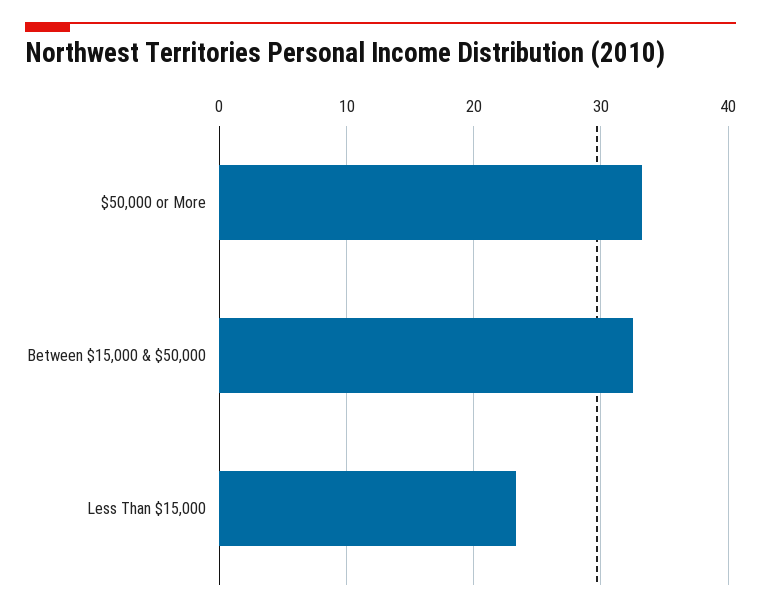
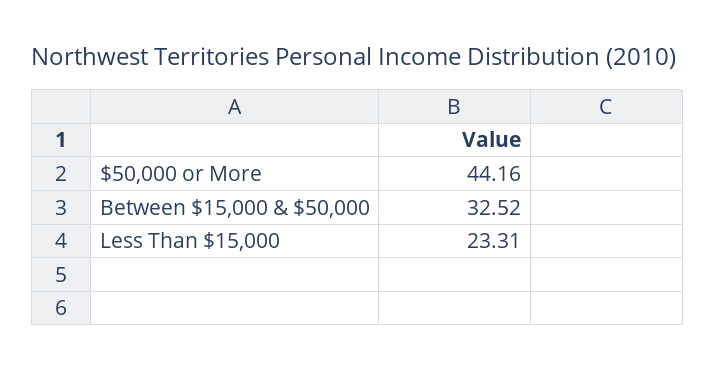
$50,000 or More: 33 -> 44.16

